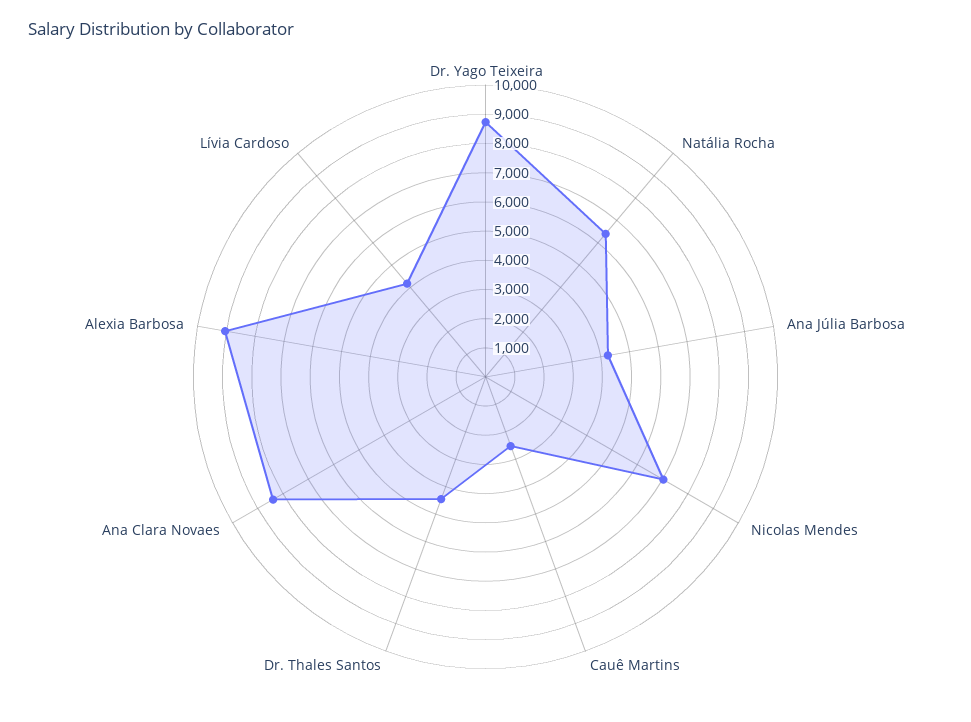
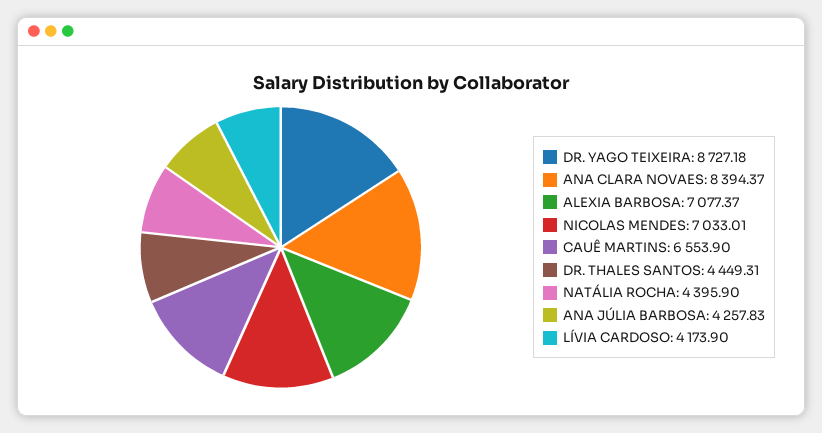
Natália Rocha: 6500 -> 4395.9
Cauê Martins: 2500 -> 6553.9
Alexia Barbosa: 9000 -> 7077.37

